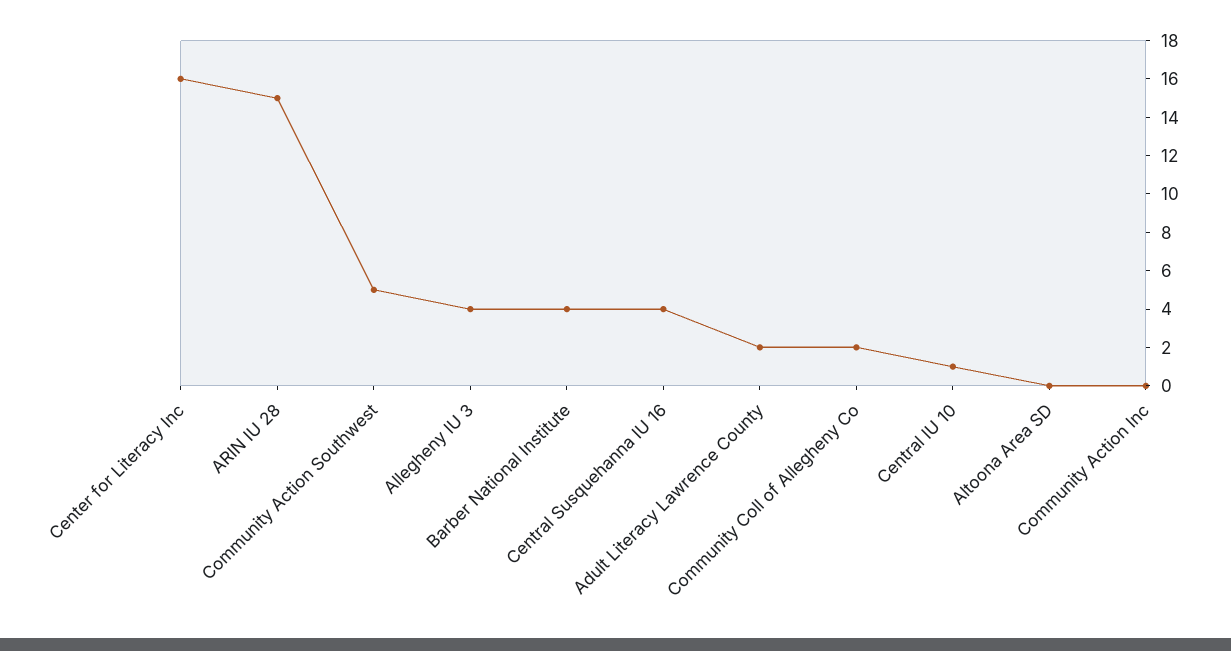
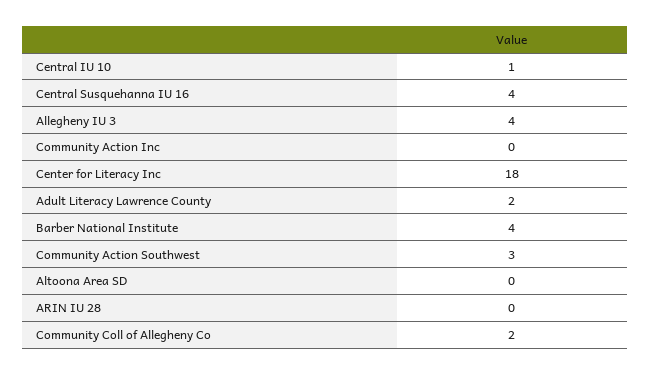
Center for Literacy Inc: 16 -> 18
ARIN IU 28: 15 -> 0
Community Action Southwest: 5 -> 3

